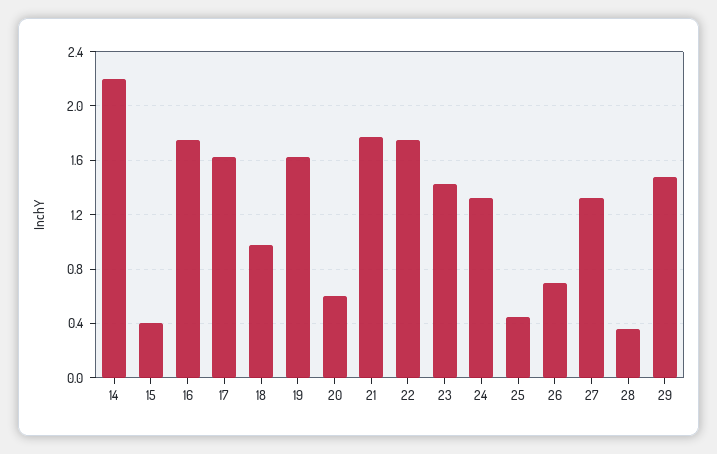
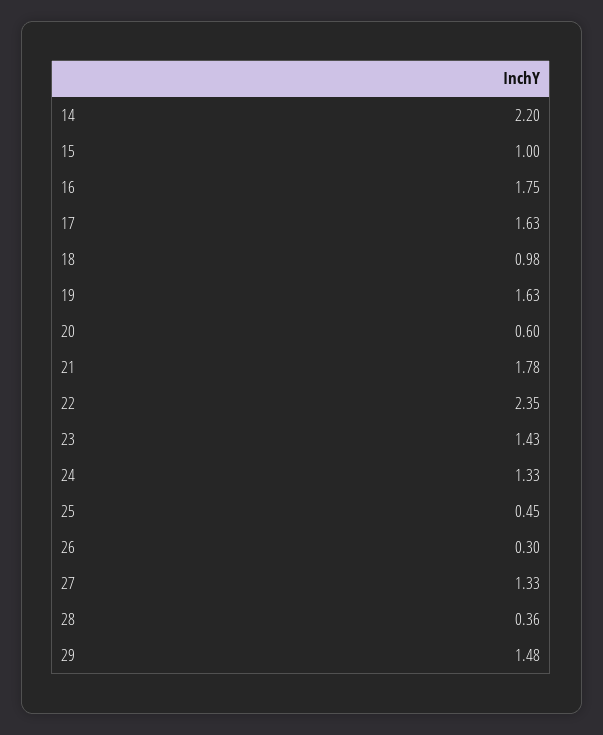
15: 0.4 -> 1
22: 1.75 -> 2.35
26: 0.7 -> 0.3

